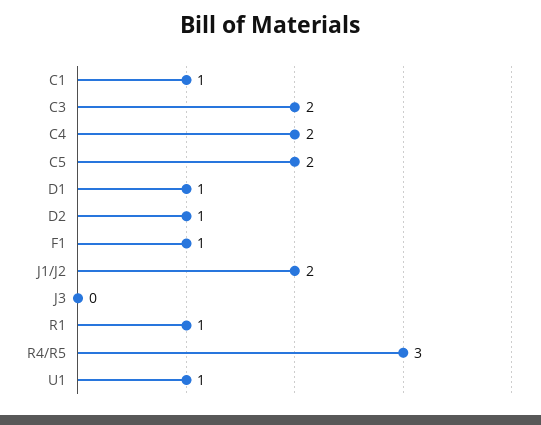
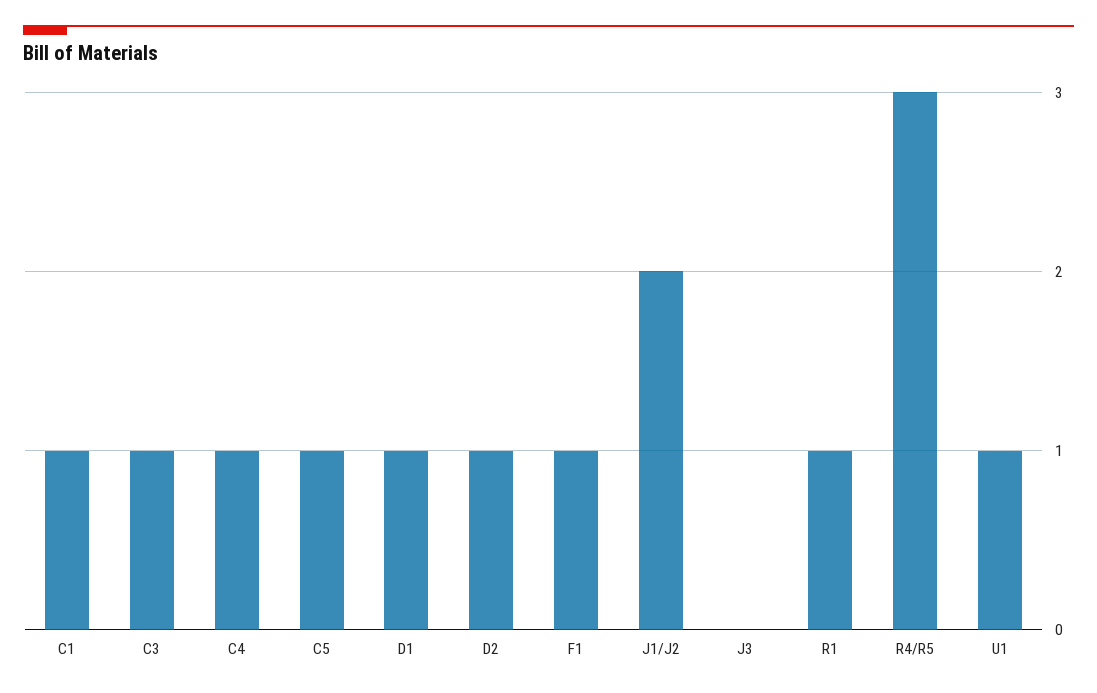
C3: 2 -> 1
C4: 2 -> 1
C5: 2 -> 1

